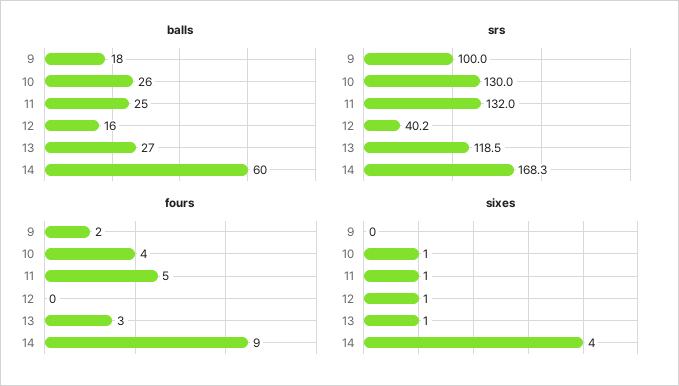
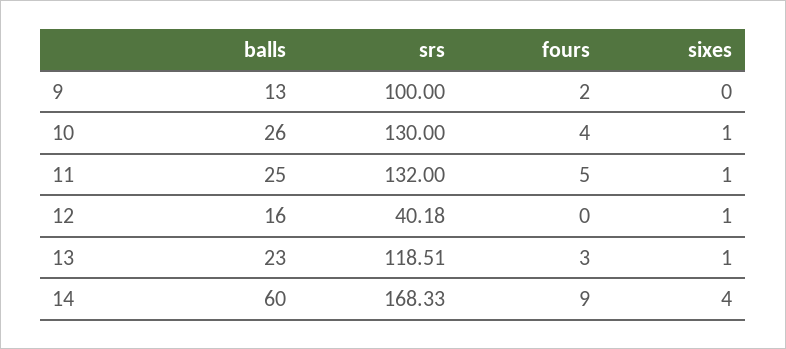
balls, 9: 18 -> 13
balls, 13: 27 -> 23

